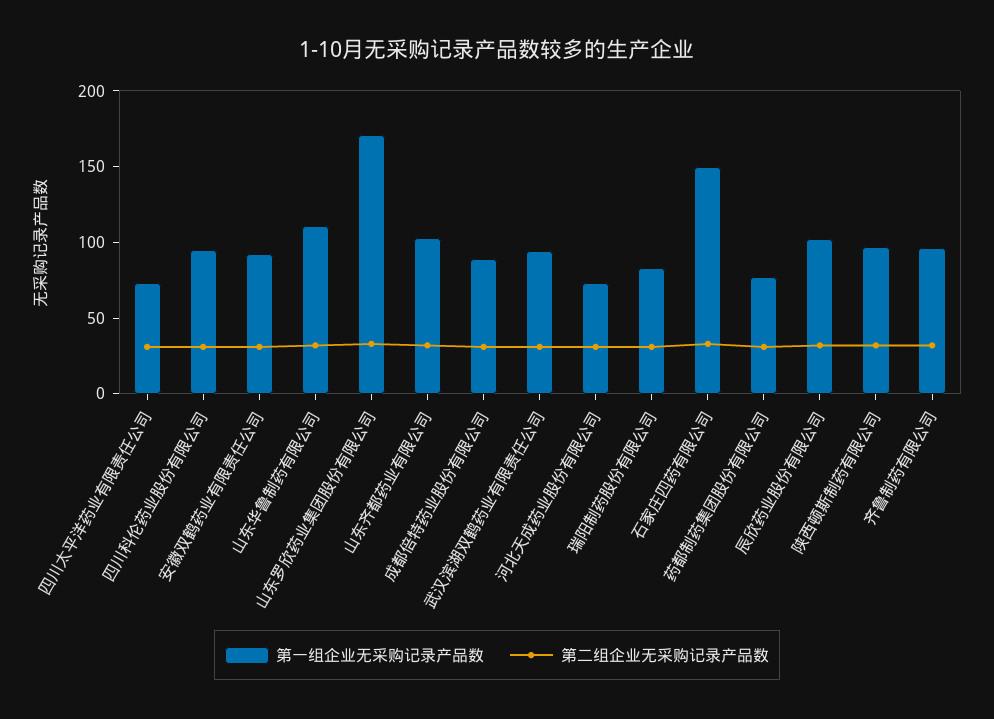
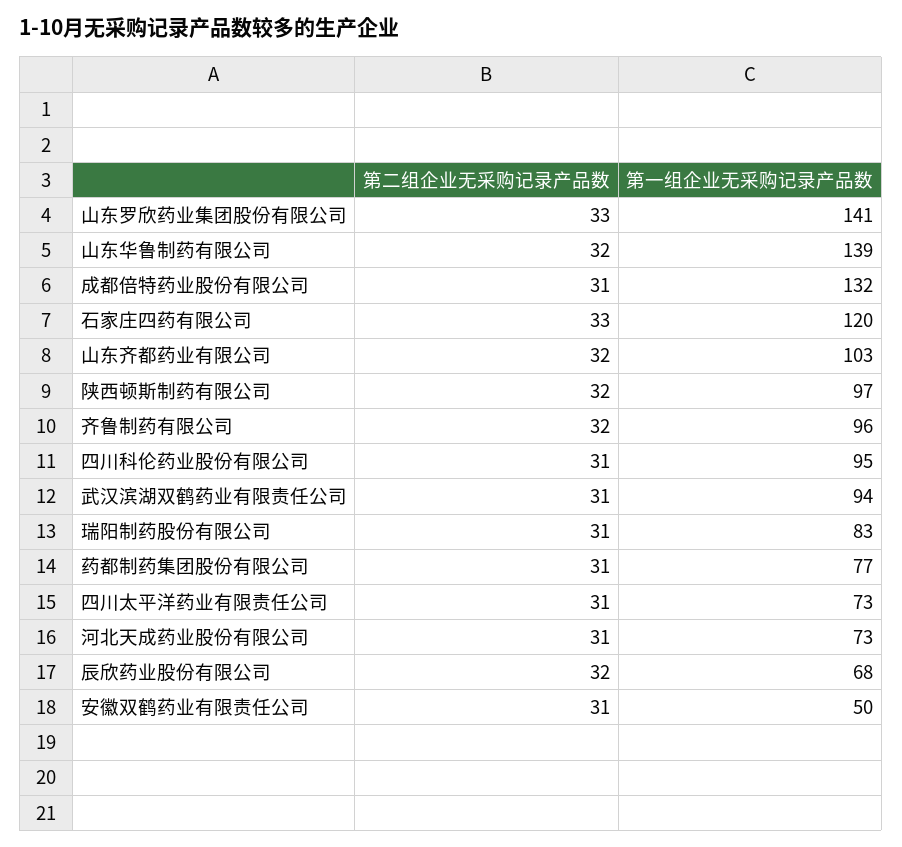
第一组企业无采购记录产品数, 安徽双鹤药业有限责任公司: 90 -> 50
第一组企业无采购记录产品数, 山东华鲁制药有限公司: 110 -> 139
第一组企业无采购记录产品数, 山东罗欣药业集团股份有限公司: 170 -> 141
第一组企业无采购记录产品数, 成都倍特药业股份有限公司: 90 -> 132
第一组企业无采购记录产品数, 石家庄四药有限公司: 150 -> 120
第一组企业无采购记录产品数, 辰欣药业股份有限公司: 100 -> 68

